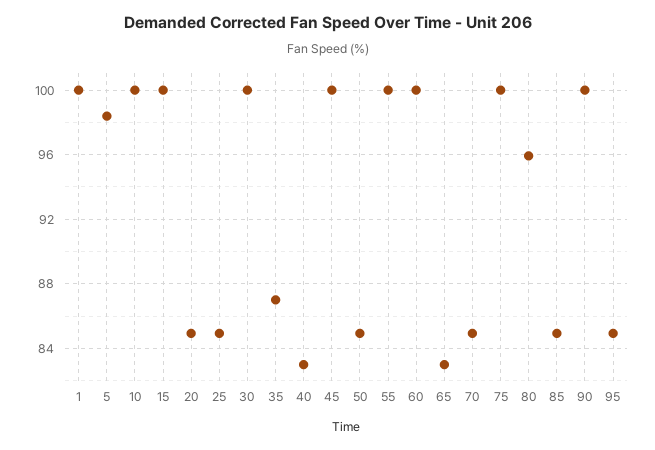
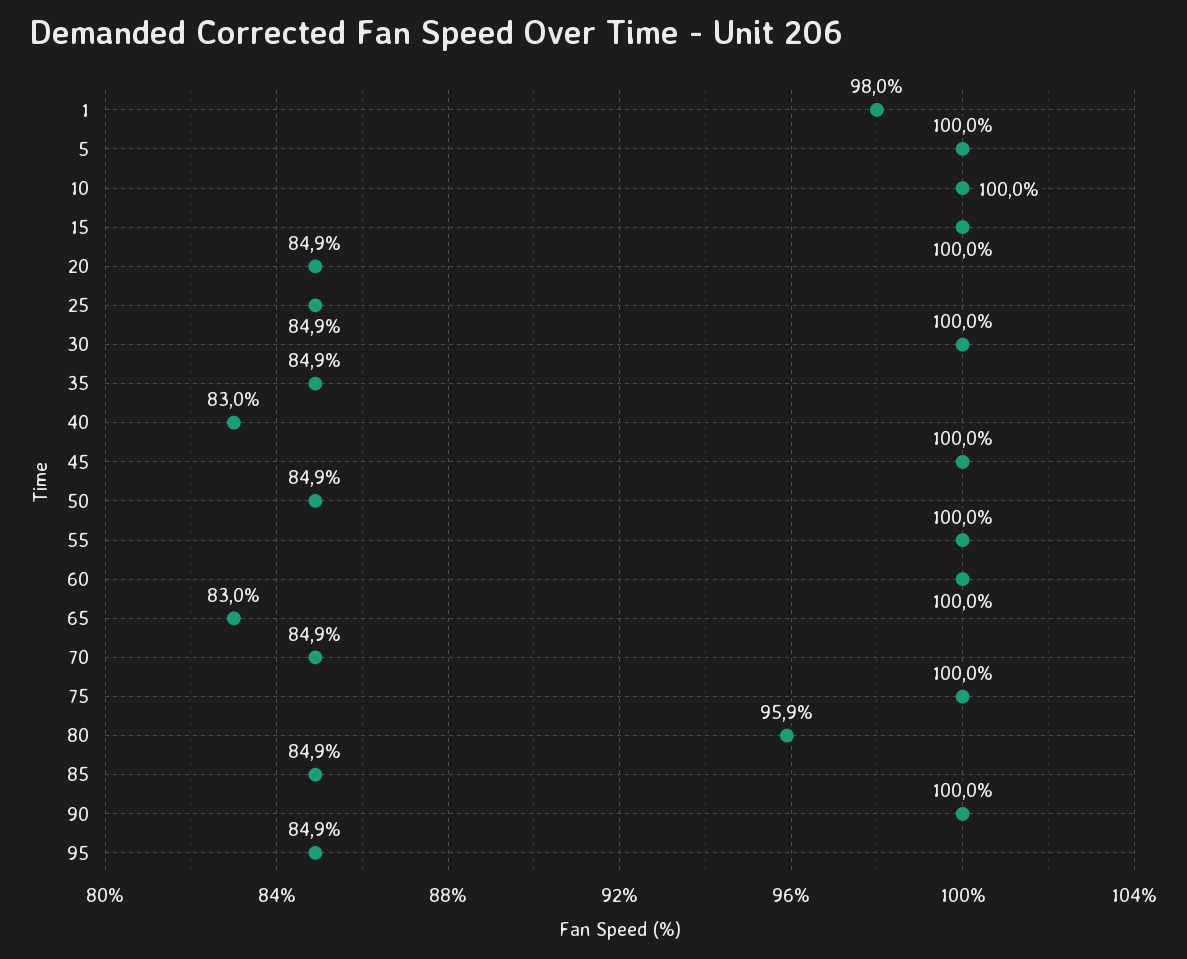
1: 100 -> 98
5: 98.5 -> 100
35: 87 -> 84.9

